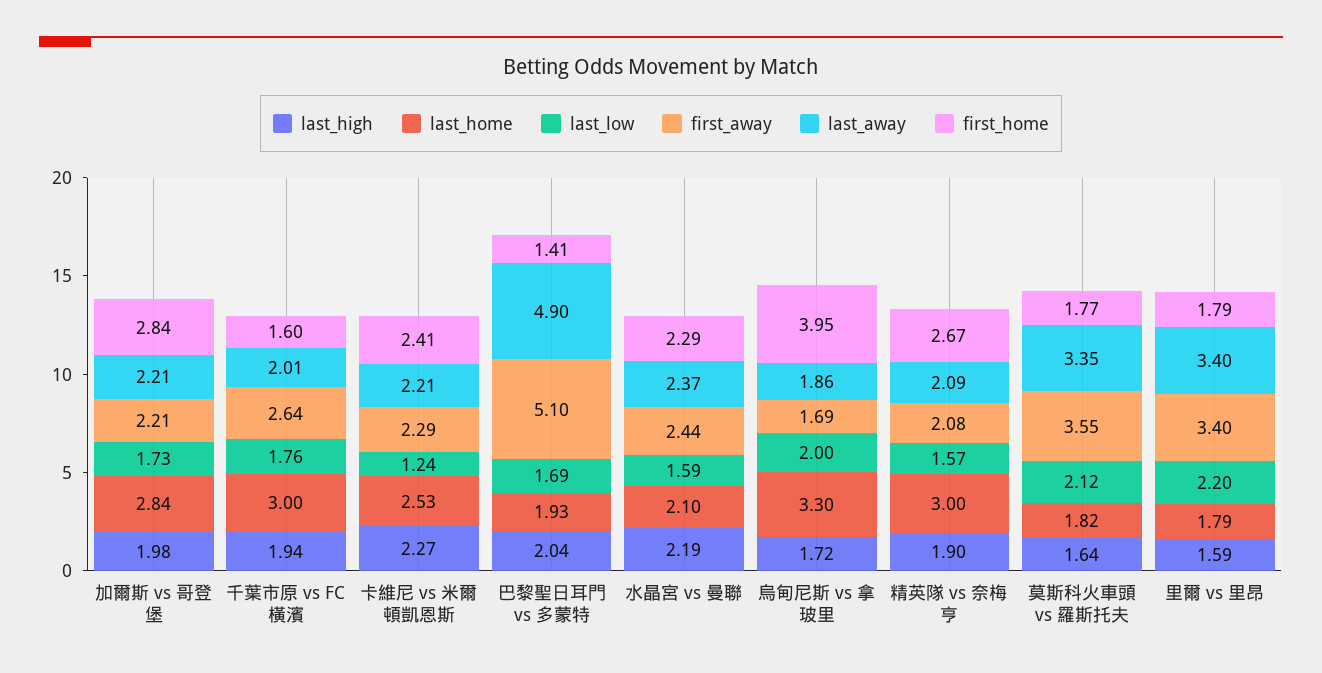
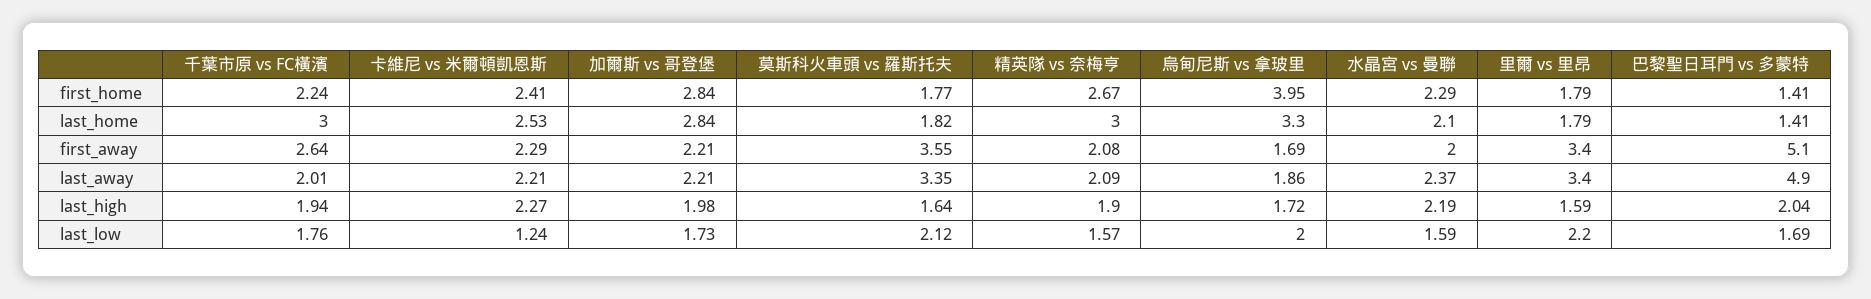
first_home, 千葉市原 vs FC橫濱: 1.6 -> 2.24
last_home, 巴黎聖日耳門 vs 多蒙特: 1.93 -> 1.41
first_away, 水晶宮 vs 曼聯: 2.44 -> 2

